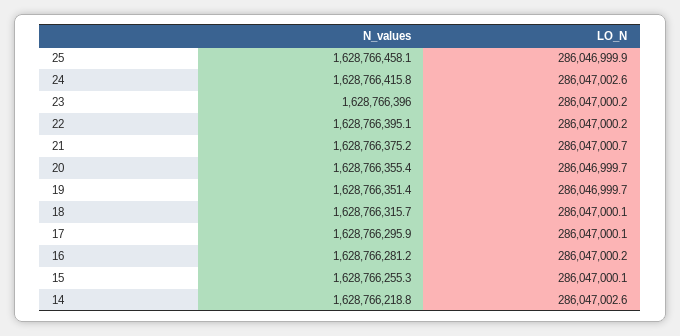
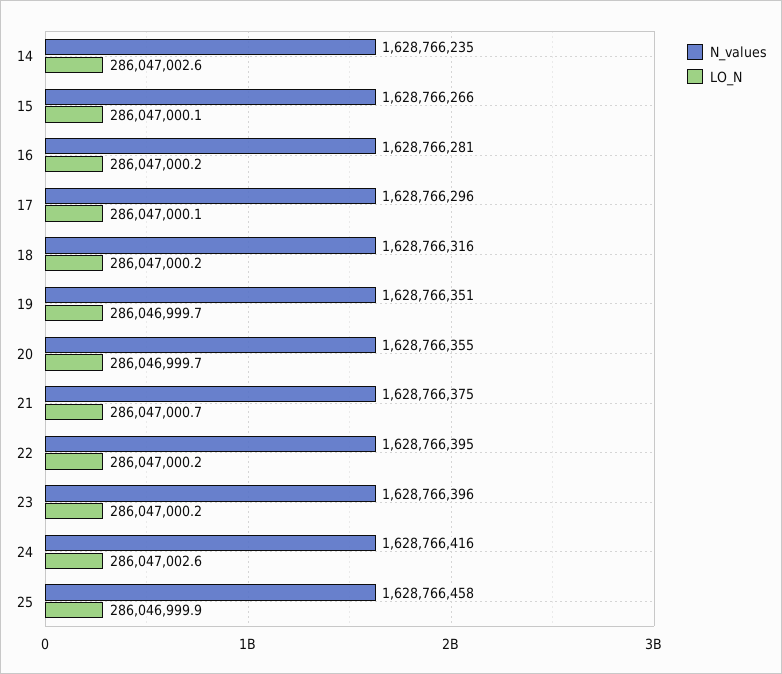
LO_N, 18: 286047000.1 -> 286047000.2
N_values, 15: 1628766255.3 -> 1628766266
N_values, 14: 1628766218.8 -> 1628766235

